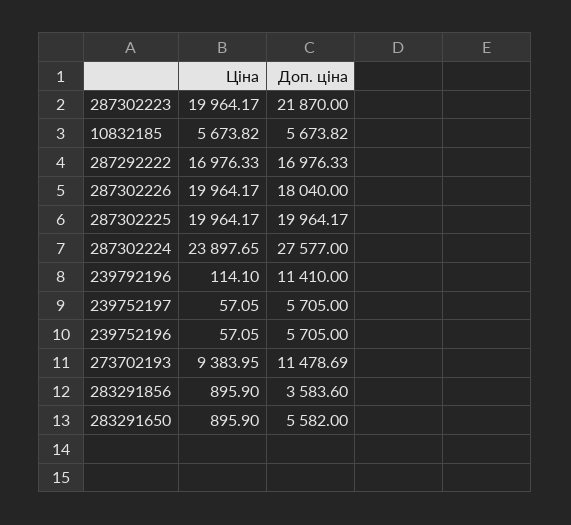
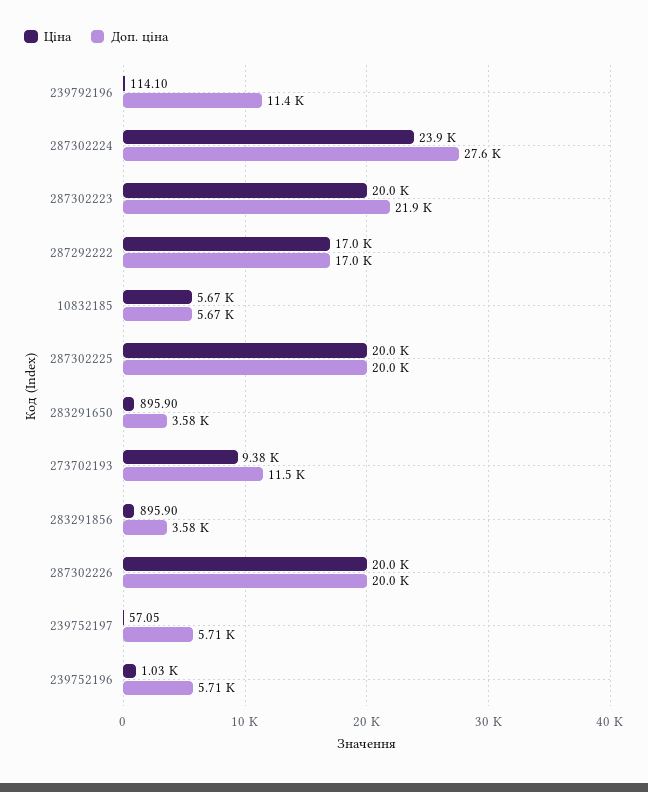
Доп. ціна, 287302226: 18040 -> 20000
Ціна, 239752196: 57.05 -> 1030
Доп. ціна, 283291650: 5582 -> 3580

